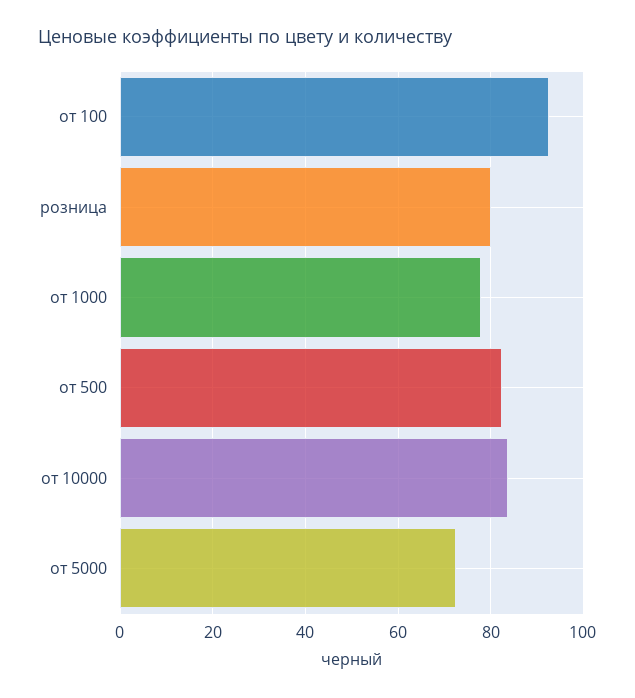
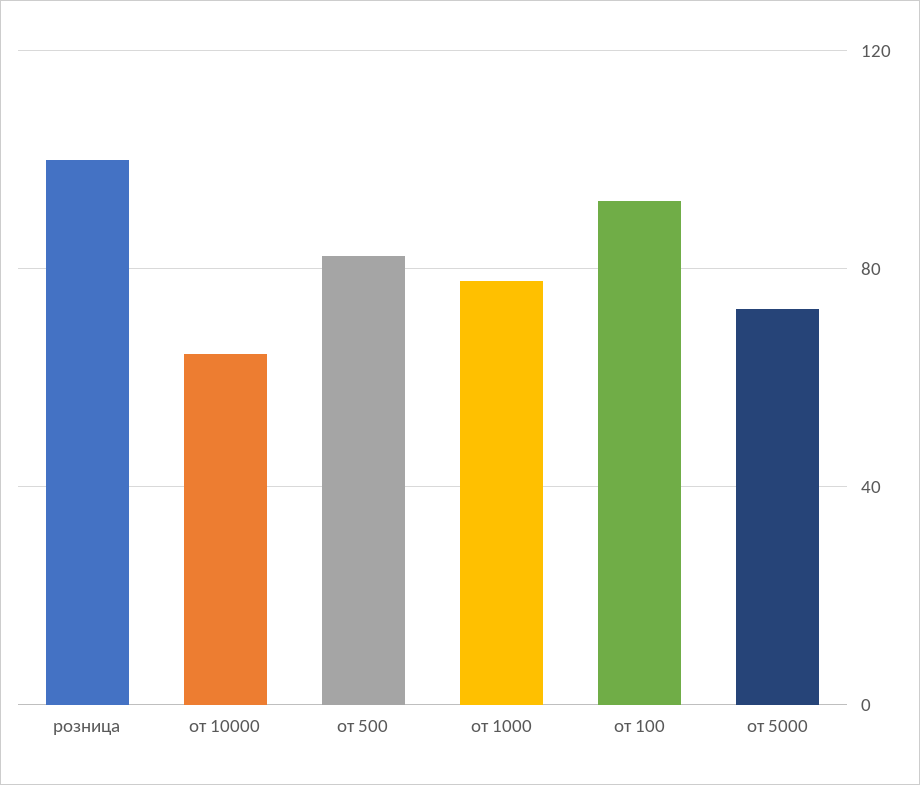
розница: 80 -> 100
от 10000: 84 -> 65

